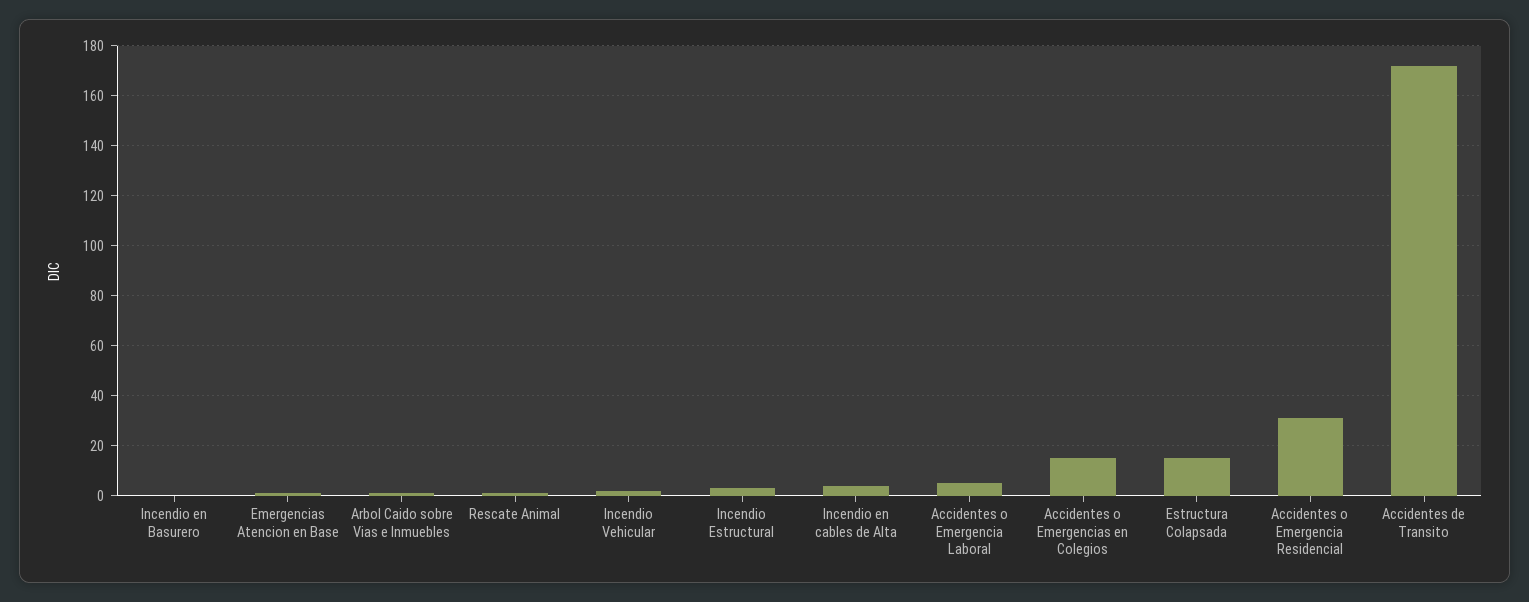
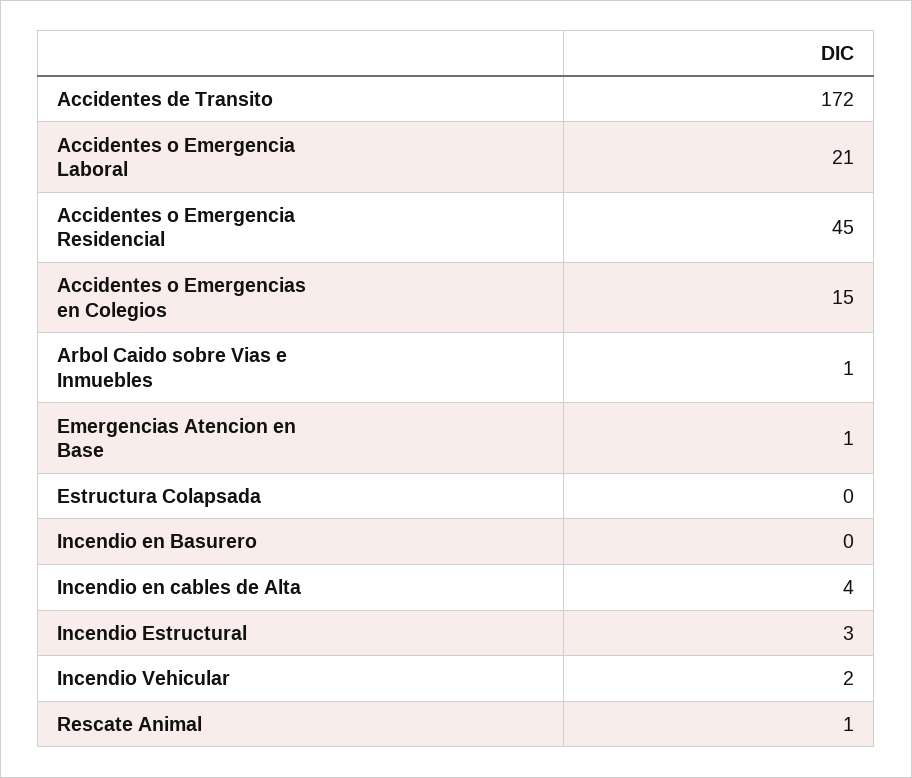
Accidentes o Emergencia Laboral: 5 -> 21
Estructura Colapsada: 15 -> 0
Accidentes o Emergencia Residencial: 30 -> 45

